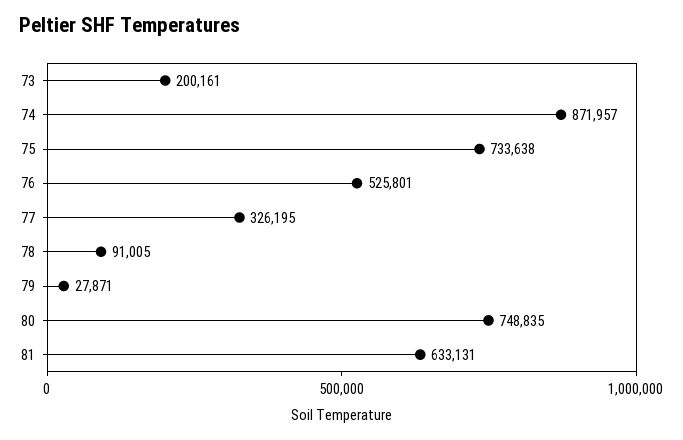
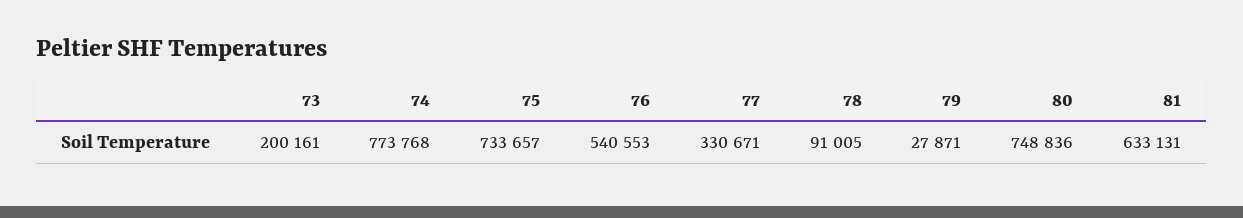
74: 871957 -> 773768
75: 733638 -> 733657
76: 525801 -> 540553
77: 326195 -> 330671
80: 748835 -> 748836

